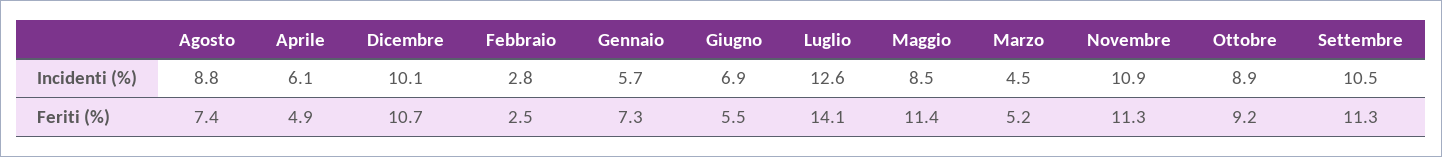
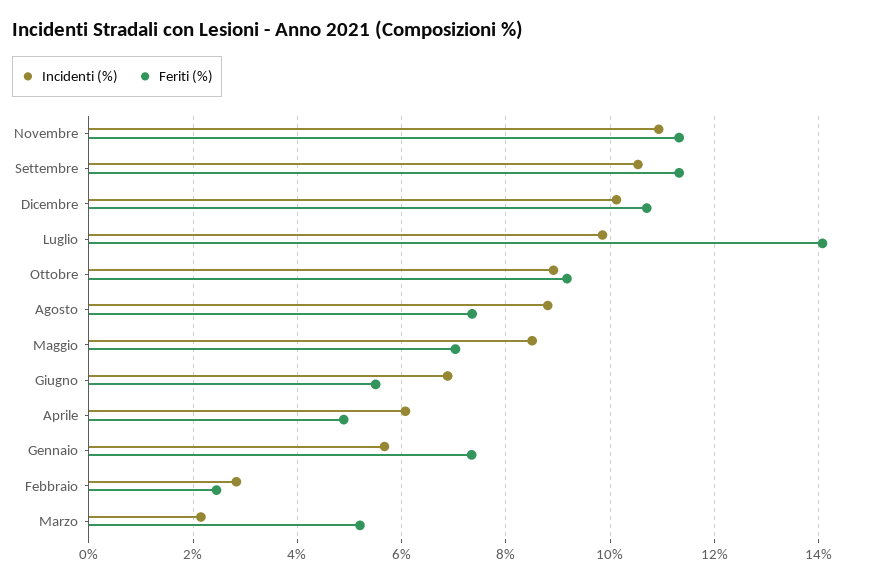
Incidenti (%), Luglio: 12.6 -> 9.8
Incidenti (%), Marzo: 4.5 -> 2.2
Feriti (%), Maggio: 11.4 -> 7

